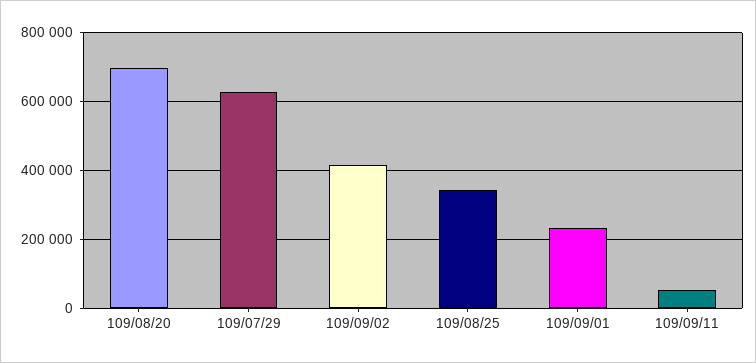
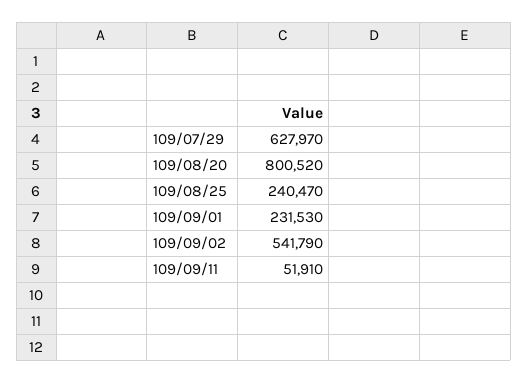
109/08/20: 700000 -> 800520
109/09/02: 420000 -> 541790
109/08/25: 340000 -> 240470

